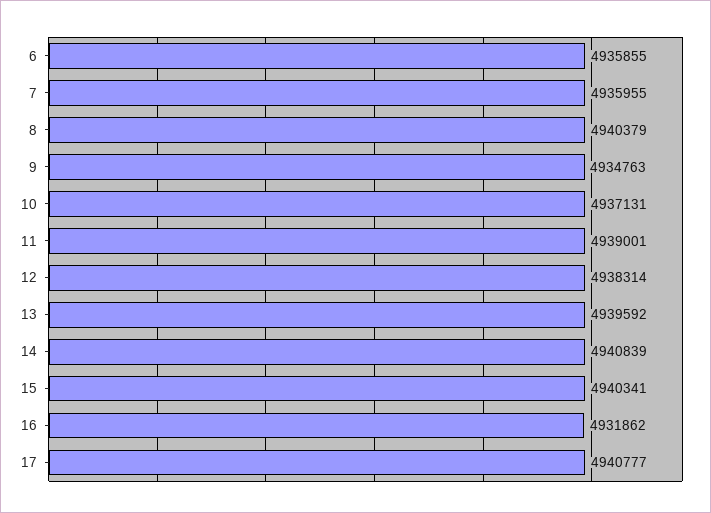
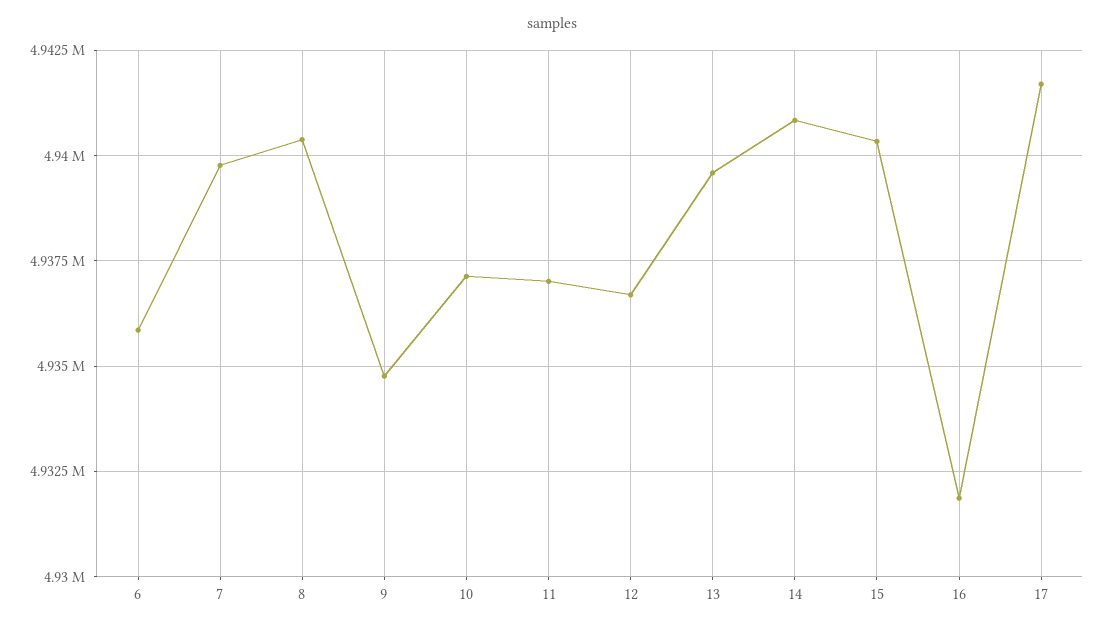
7: 4935955 -> 4939750
11: 4939001 -> 4937000
12: 4938314 -> 4936750
17: 4940777 -> 4941750

